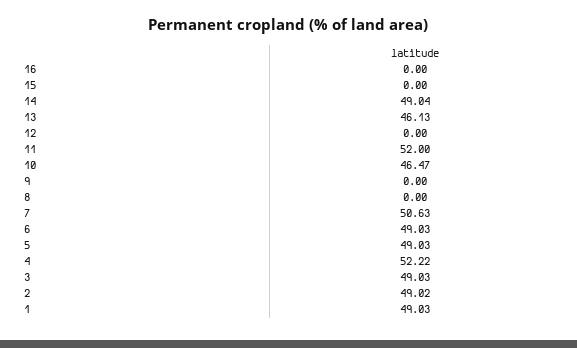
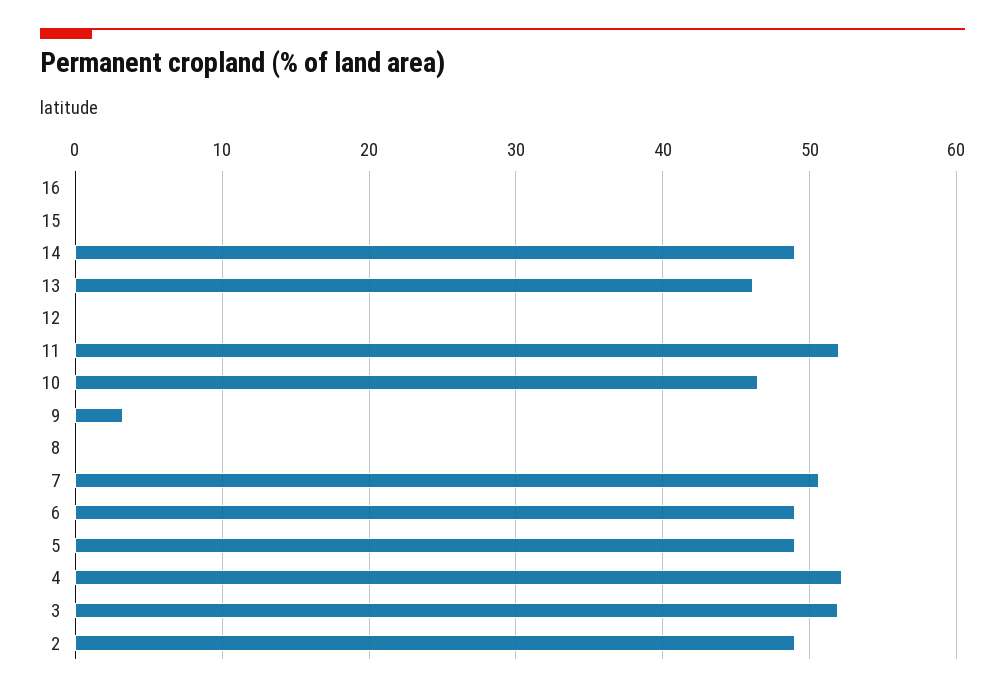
9: 0 -> 3
3: 49.03 -> 52
1: 49.03 -> none

